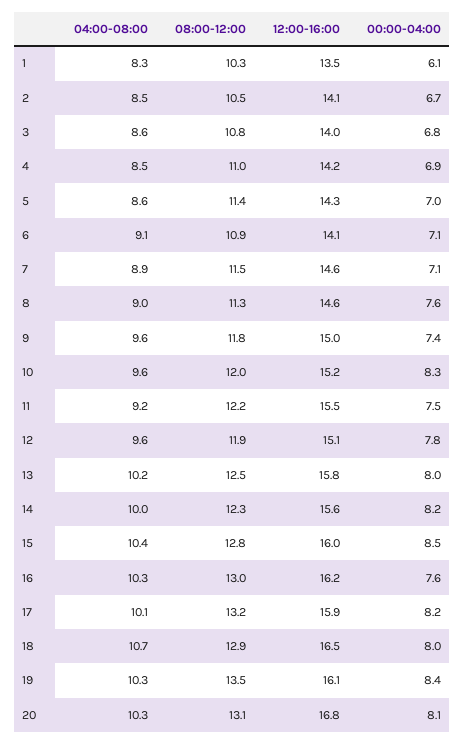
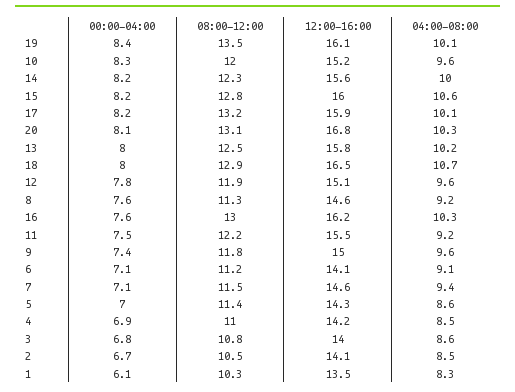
08:00-12:00, 6: 10.9 -> 11.2
04:00-08:00, 7: 8.9 -> 9.4
04:00-08:00, 8: 9 -> 9.2
04:00-08:00, 15: 10.4 -> 10.6
00:00-04:00, 15: 8.5 -> 8.2
04:00-08:00, 19: 10.3 -> 10.1

